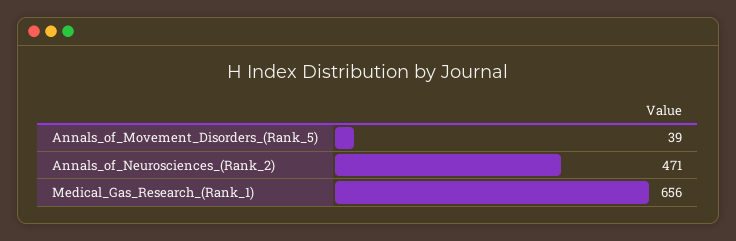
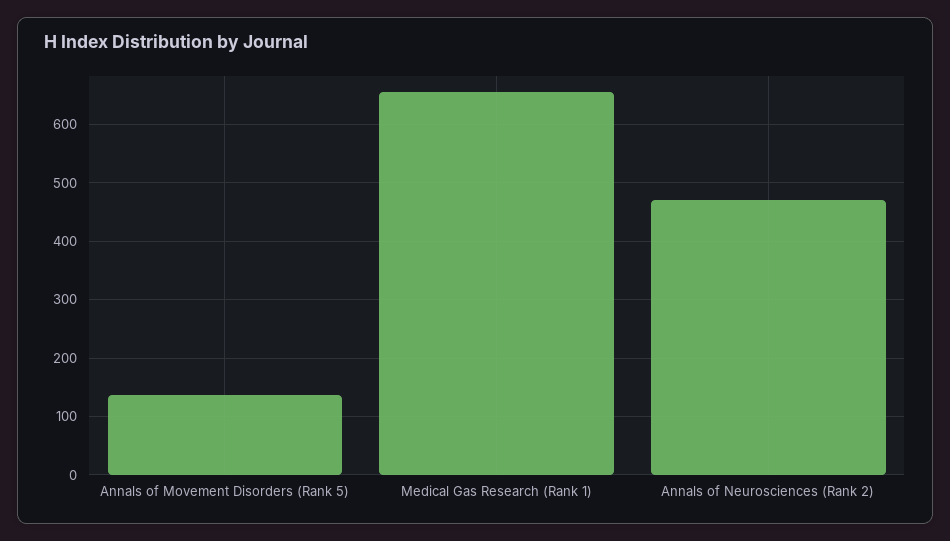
Annals_of_Movement_Disorders_(Rank_5): 39 -> 140

